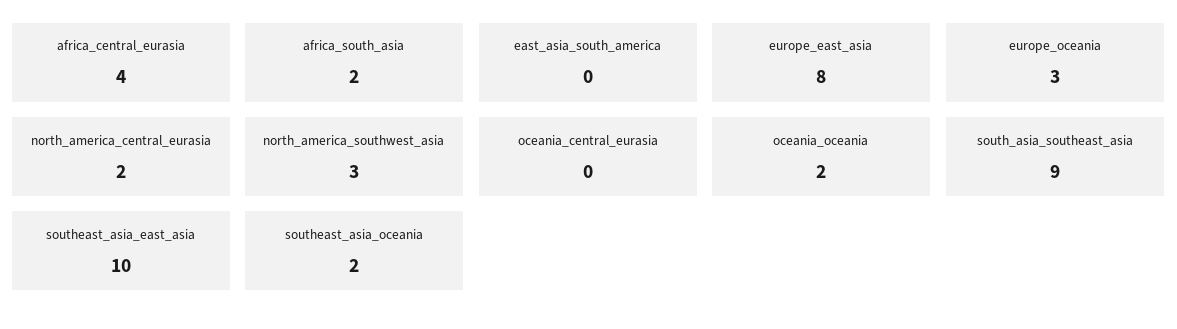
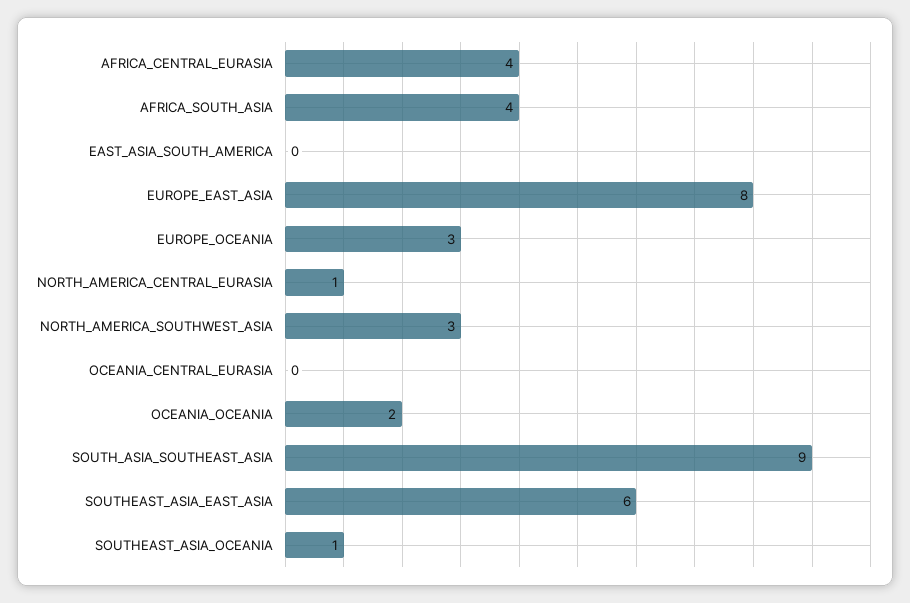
africa_south_asia: 2 -> 4
north_america_central_eurasia: 2 -> 1
southeast_asia_east_asia: 10 -> 6
southeast_asia_oceania: 2 -> 1

